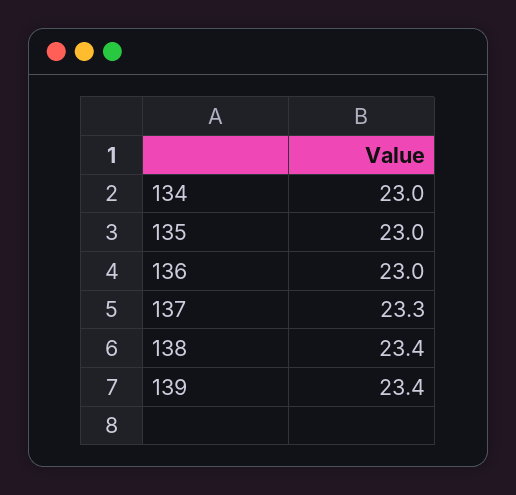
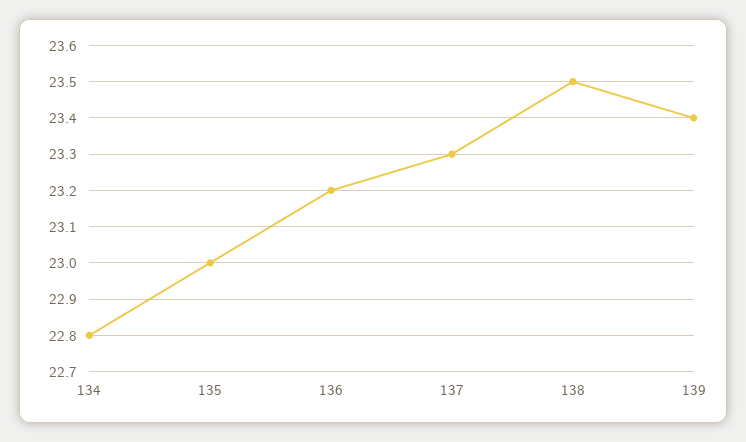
134: 23 -> 22.8
136: 23 -> 23.2
138: 23.4 -> 23.5

